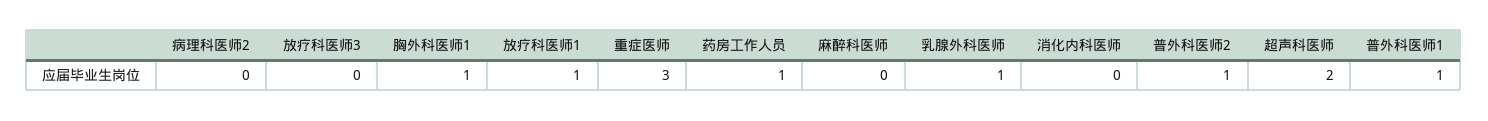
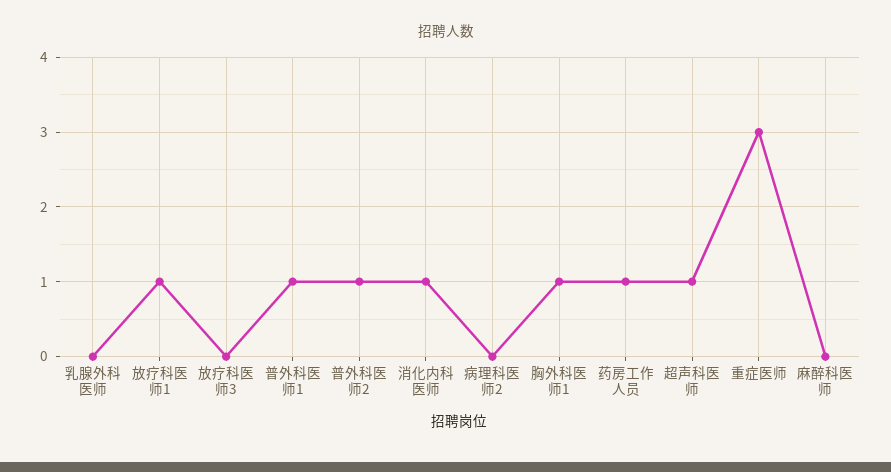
乳腺外科医师: 1 -> 0
消化内科医师: 0 -> 1
超声科医师: 2 -> 1

